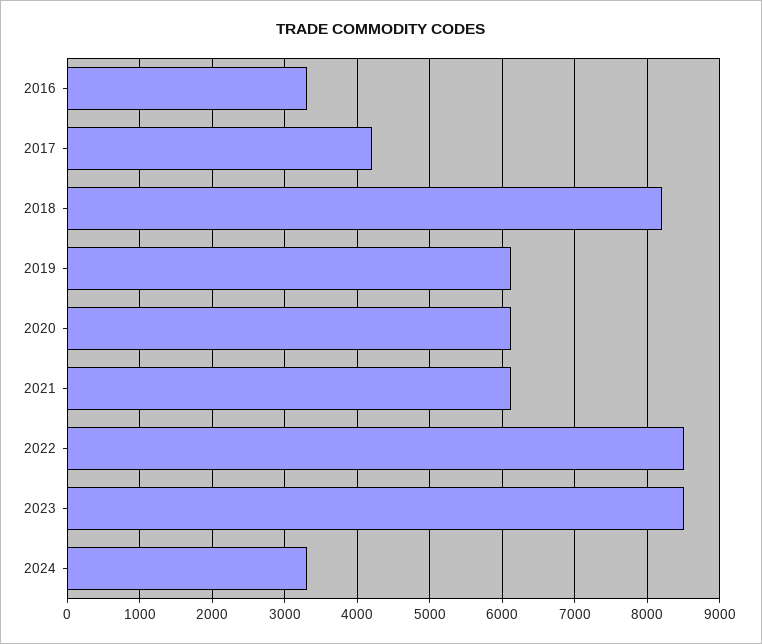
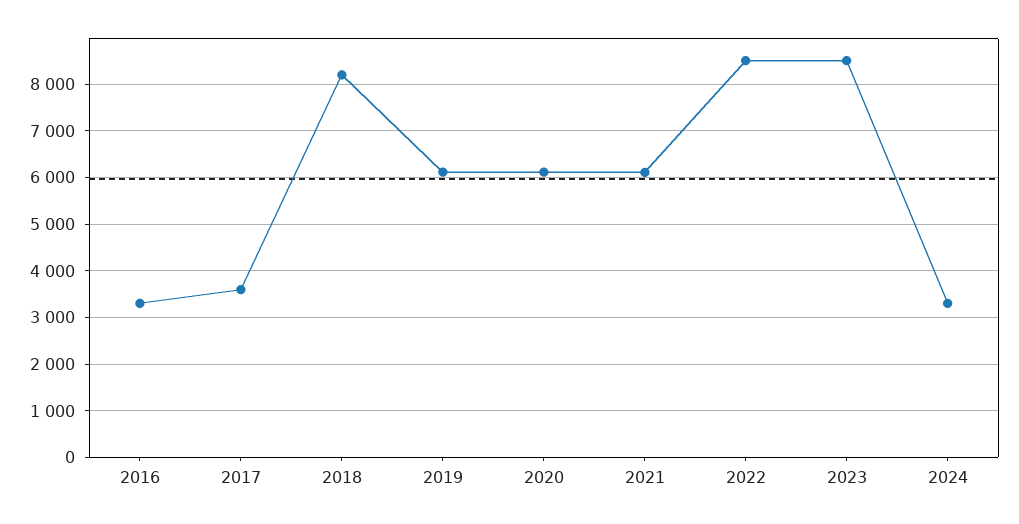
2017: 4200 -> 3600

